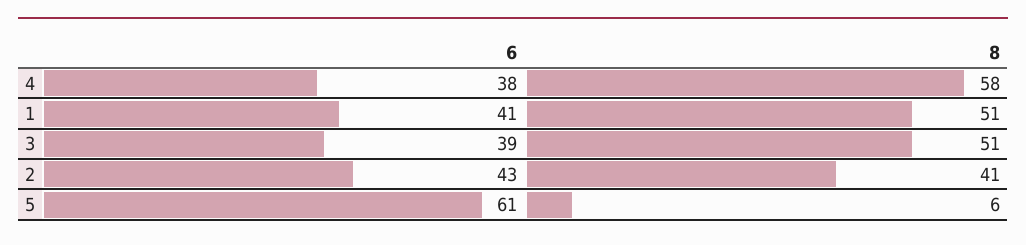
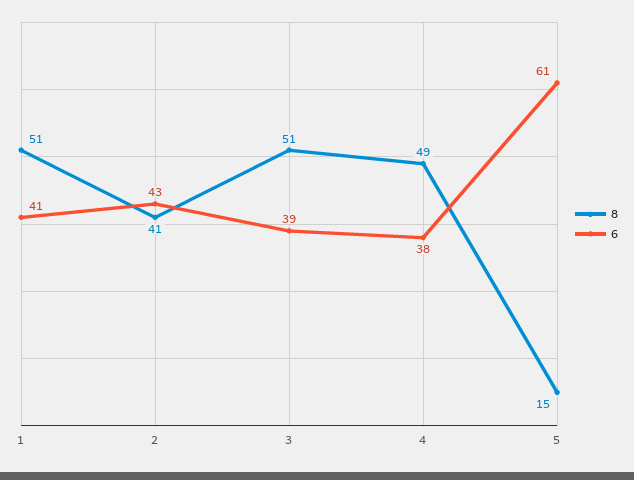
8, 4: 58 -> 49
8, 5: 6 -> 15

